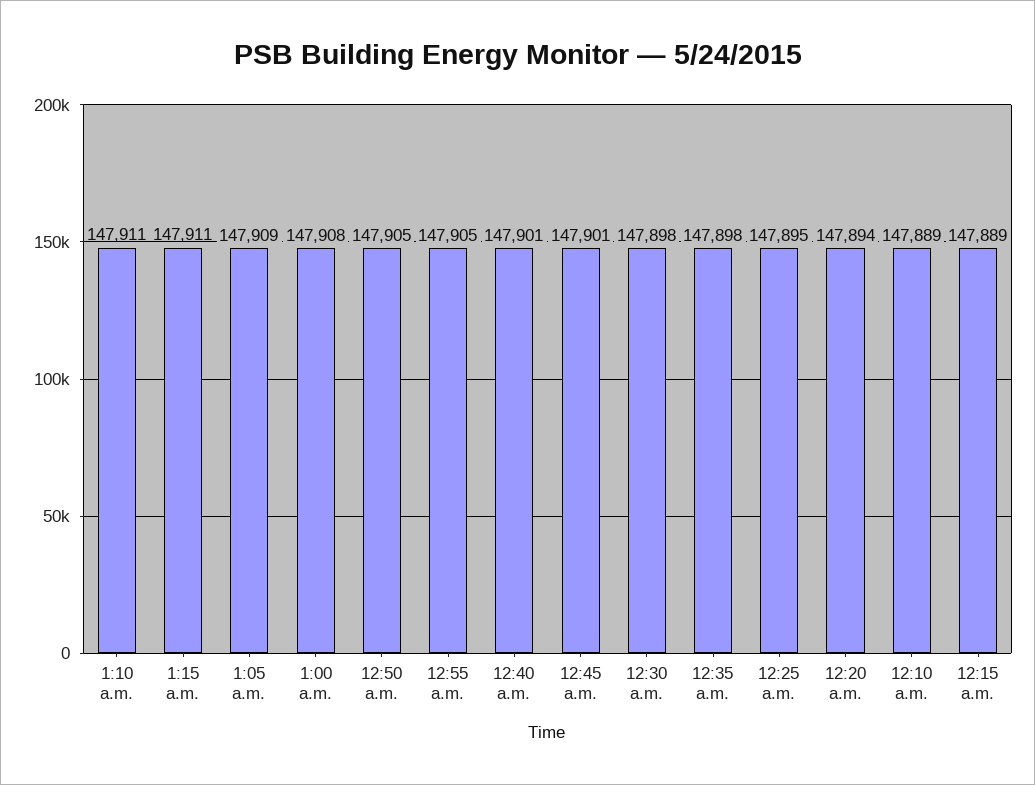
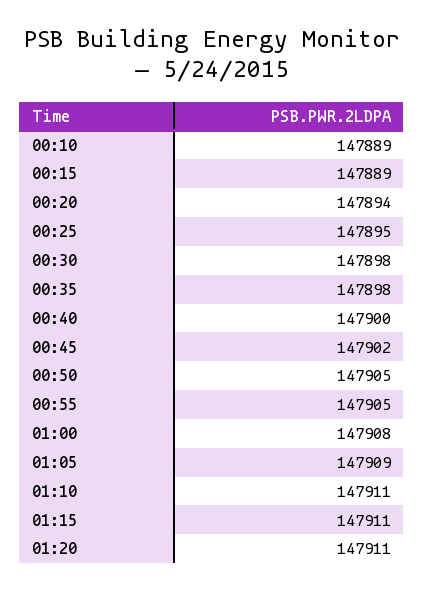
12:40 a.m.: 147901 -> 147900
12:45 a.m.: 147901 -> 147902
01:20: none -> 147911

